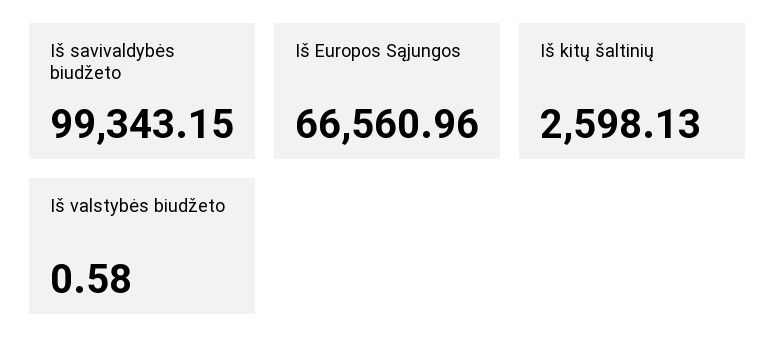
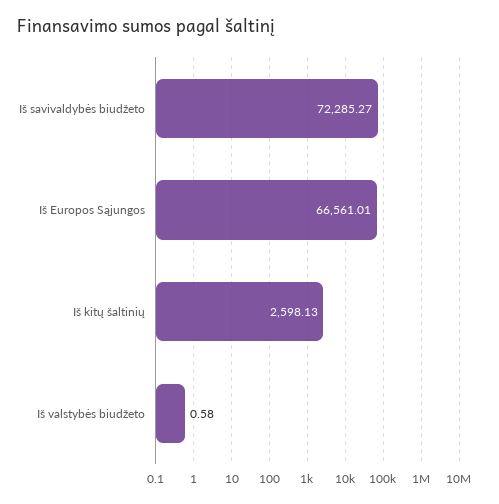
Iš savivaldybės biudžeto: 99343.15 -> 72285.27
Iš Europos Sąjungos: 66560.96 -> 66561.01

